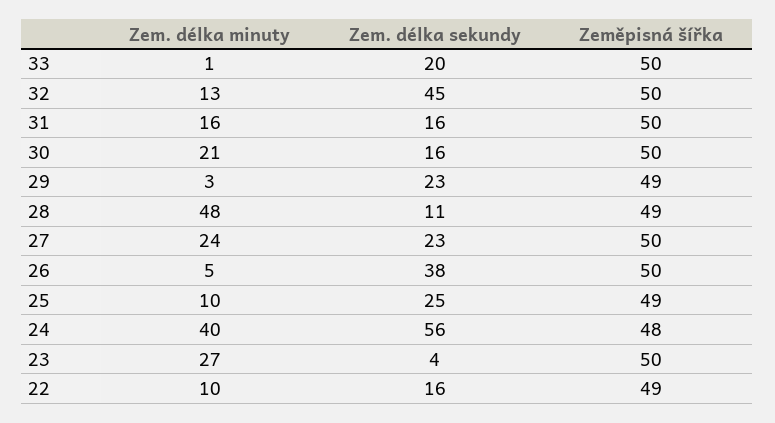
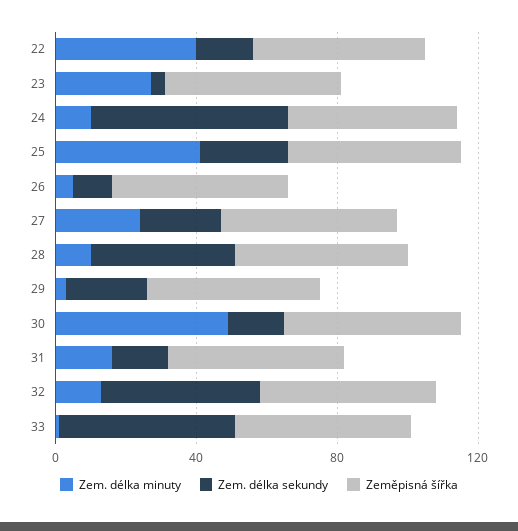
Zem. délka sekundy, 33: 20 -> 50
Zem. délka minuty, 30: 21 -> 50
Zem. délka minuty, 28: 48 -> 10
Zem. délka sekundy, 28: 11 -> 40
Zem. délka sekundy, 26: 38 -> 10
Zem. délka minuty, 25: 10 -> 40
Zem. délka minuty, 24: 40 -> 10
Zem. délka minuty, 22: 10 -> 40

